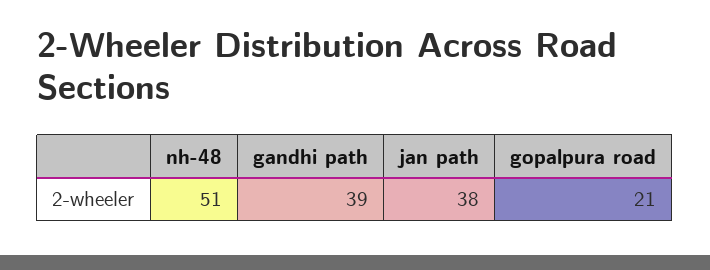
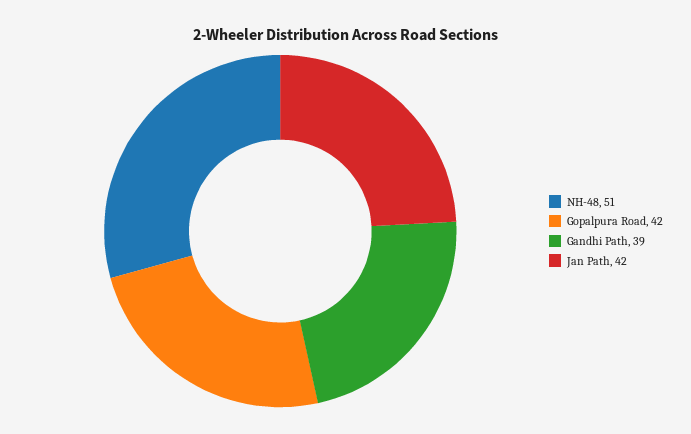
jan path: 38 -> 42
gopalpura road: 21 -> 42

